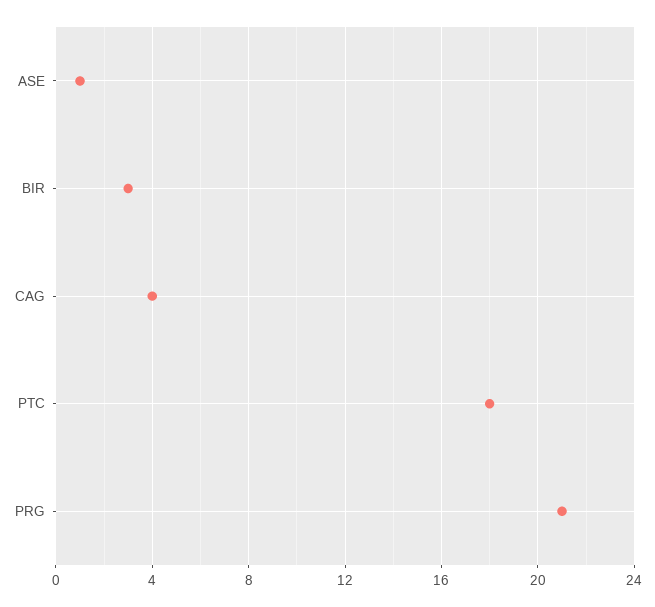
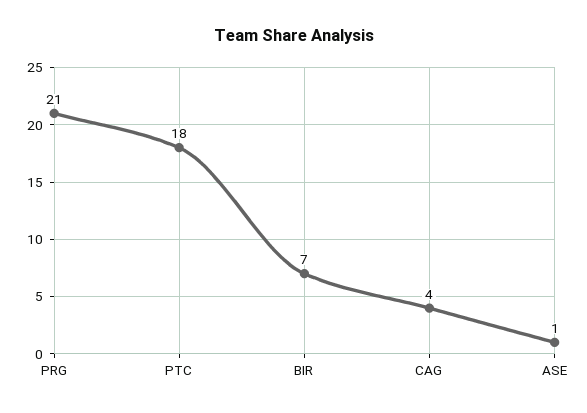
BIR: 3 -> 7

